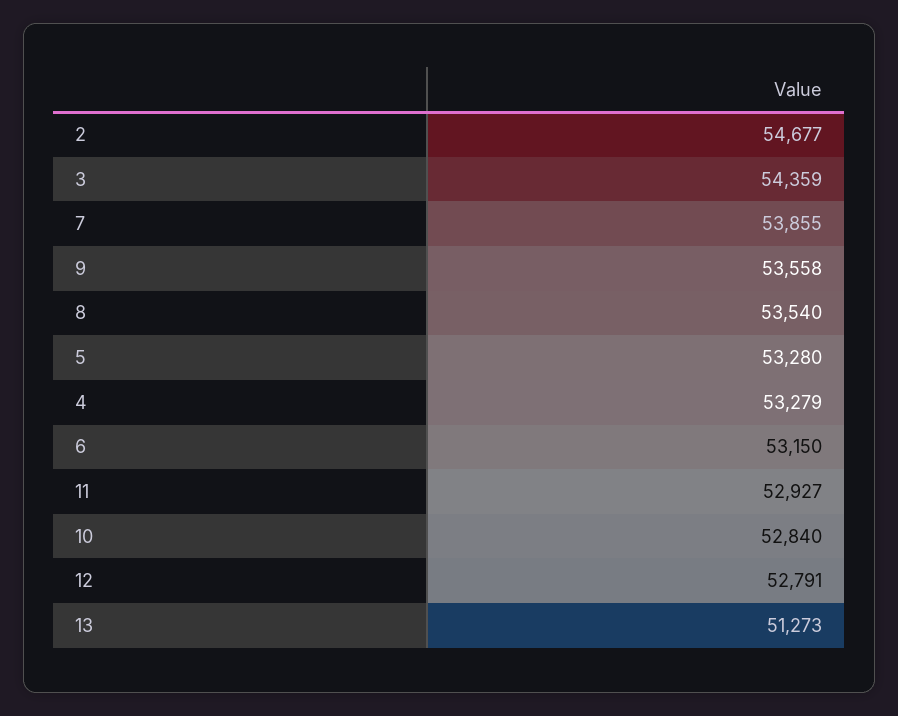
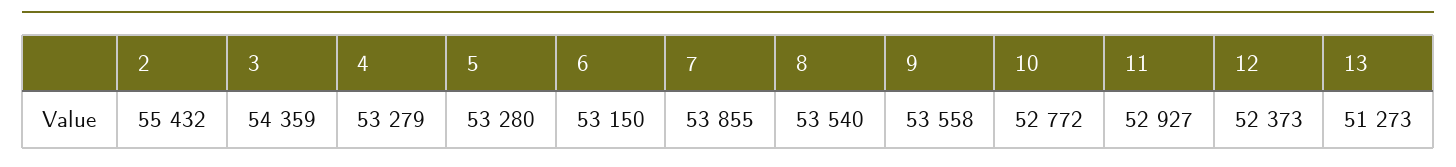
2: 54677 -> 55432
10: 52840 -> 52772
12: 52791 -> 52373

